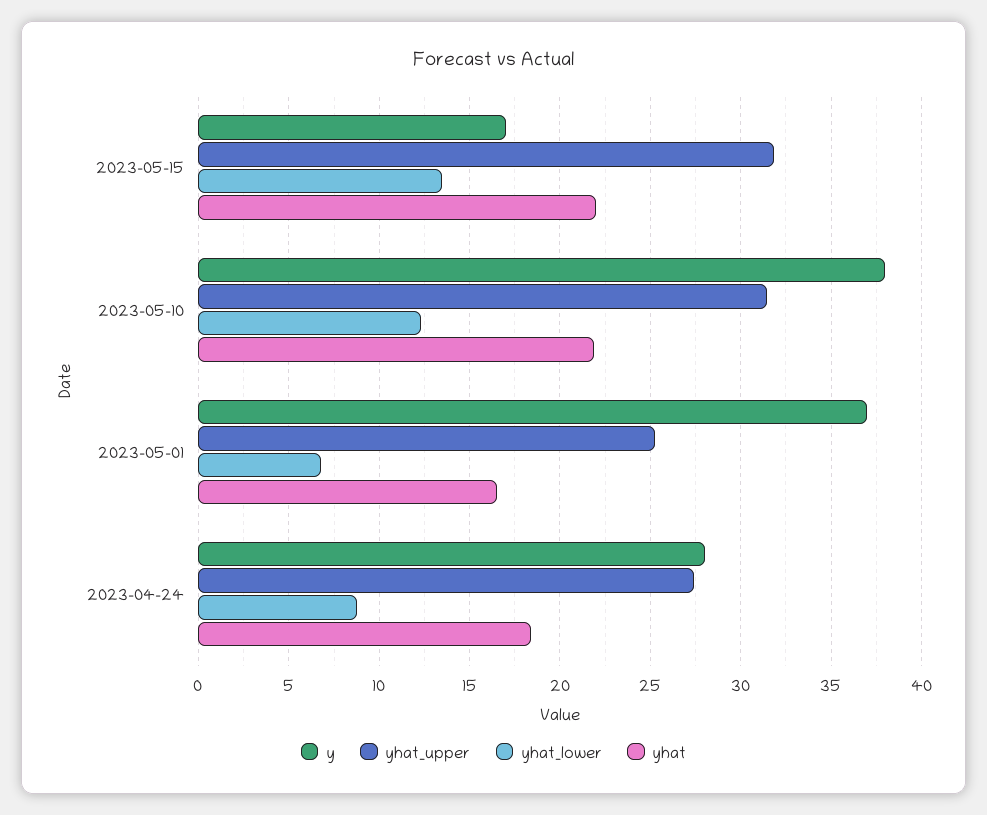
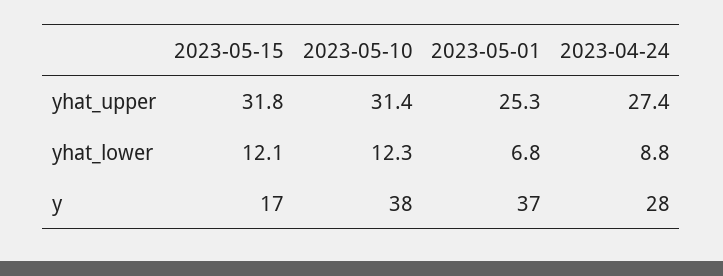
yhat_lower, 2023-05-15: 13.5 -> 12.1
yhat, 2023-05-15: 22 -> none
yhat, 2023-05-10: 22 -> none
yhat, 2023-05-01: 16.5 -> none
yhat, 2023-04-24: 18.5 -> none

